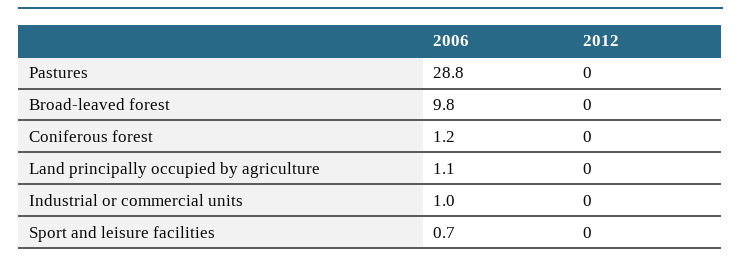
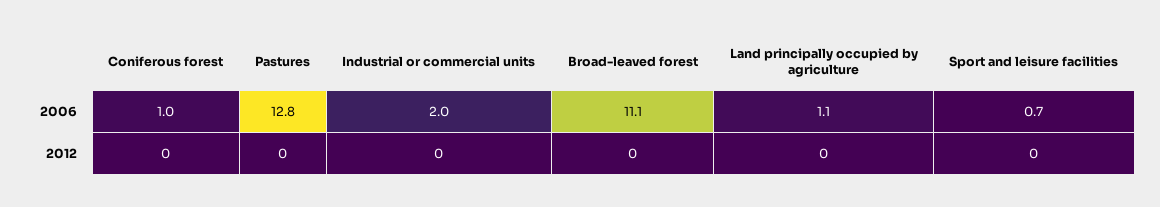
2006, Pastures: 28.8 -> 12.8
2006, Broad-leaved forest: 9.8 -> 11.1
2006, Coniferous forest: 1.2 -> 1
2006, Industrial or commercial units: 1 -> 2

